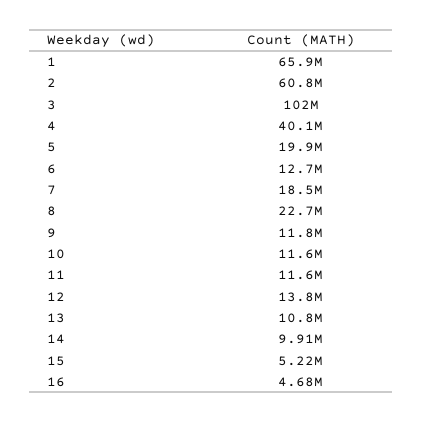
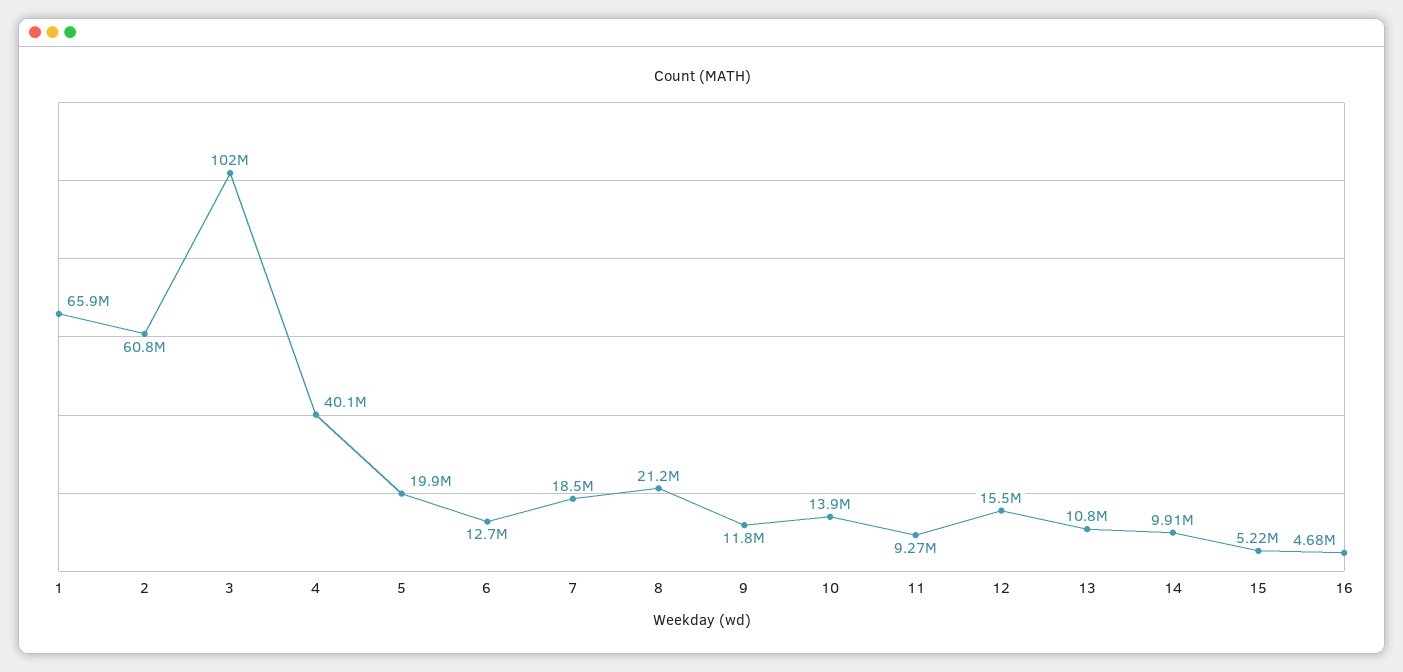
8: 22700000 -> 21200000
10: 11600000 -> 13900000
11: 11600000 -> 9270000
12: 13800000 -> 15500000

